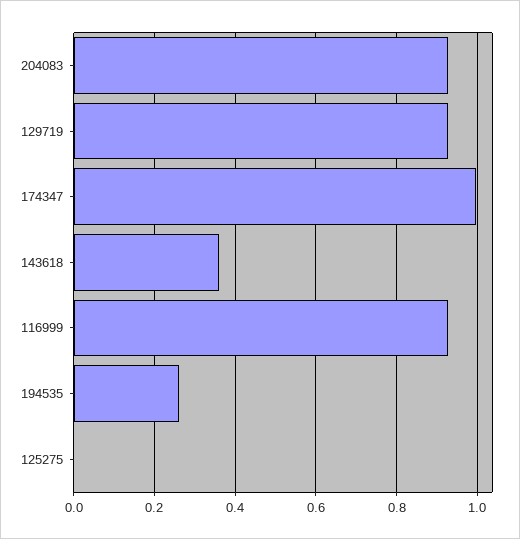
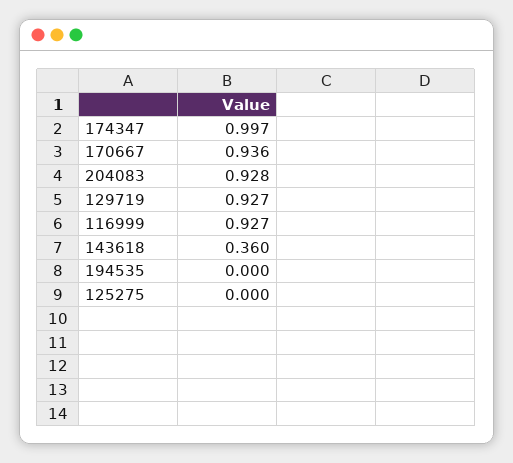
194535: 0.26 -> 0
170667: none -> 0.936

